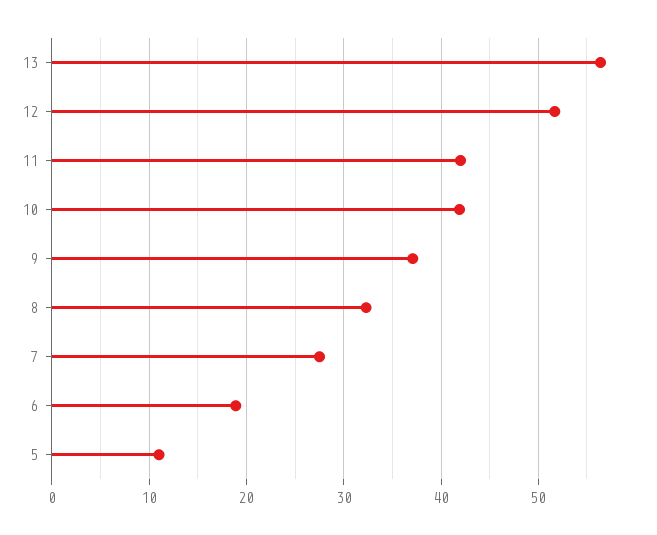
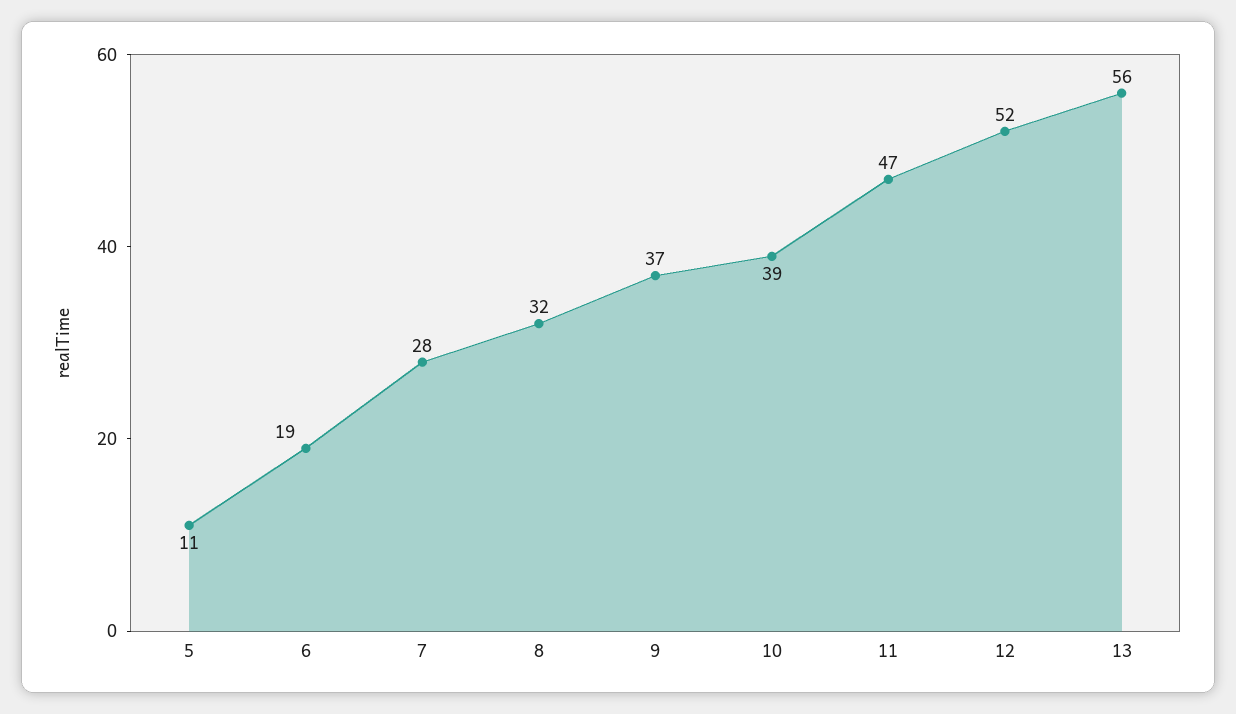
11: 42 -> 47
10: 42 -> 39

